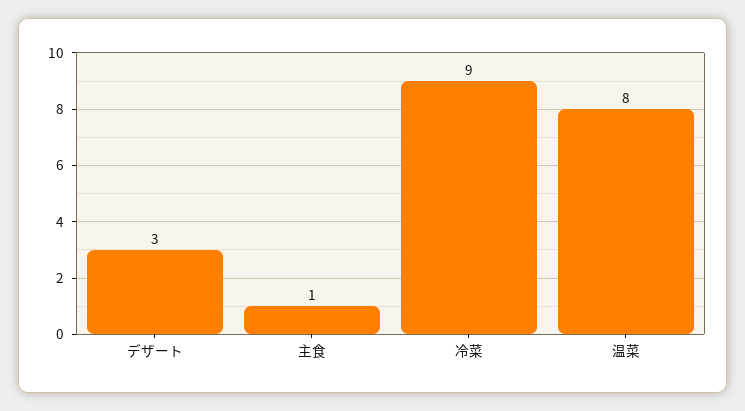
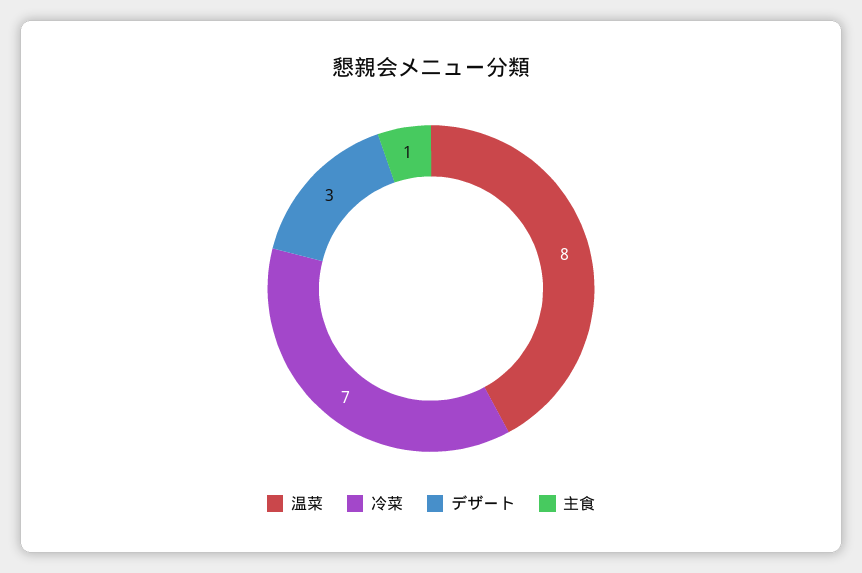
冷菜: 9 -> 7

